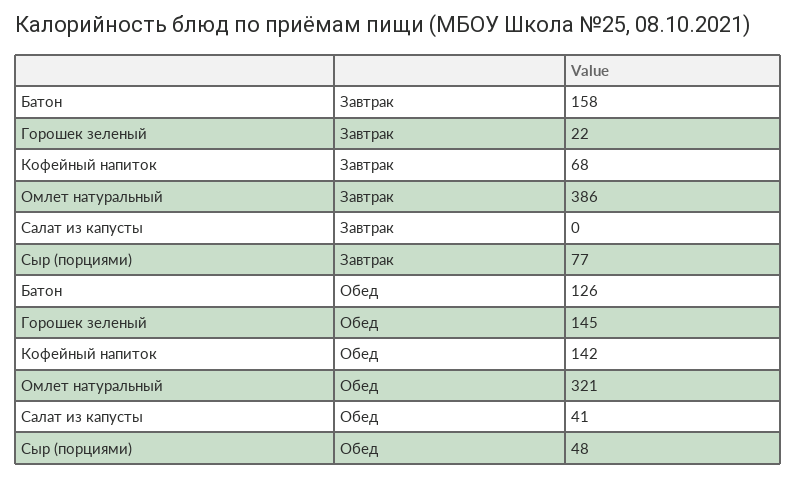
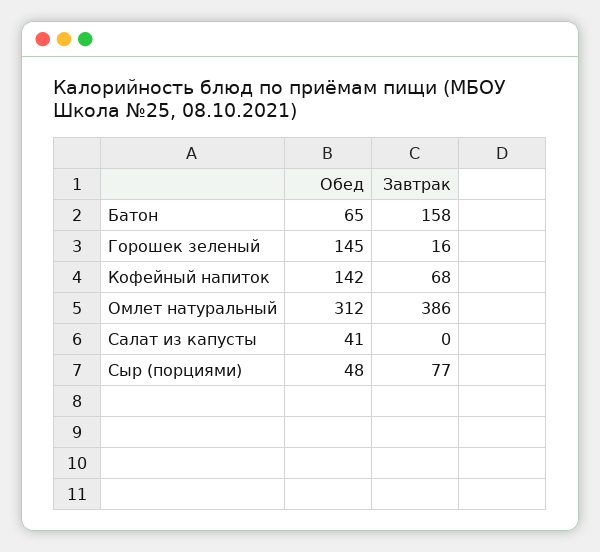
Горошек зеленый, Завтрак: 22 -> 16
Батон, Обед: 126 -> 65
Омлет натуральный, Обед: 321 -> 312

